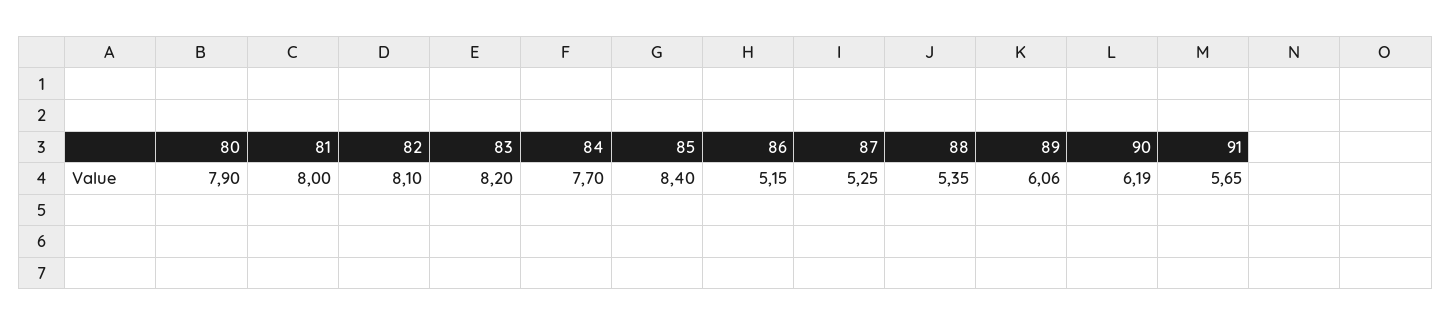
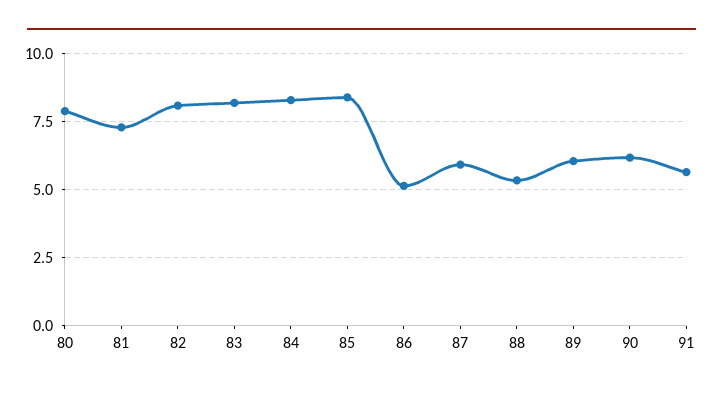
81: 8 -> 7.25
84: 7.7 -> 8.25
87: 5.25 -> 6

